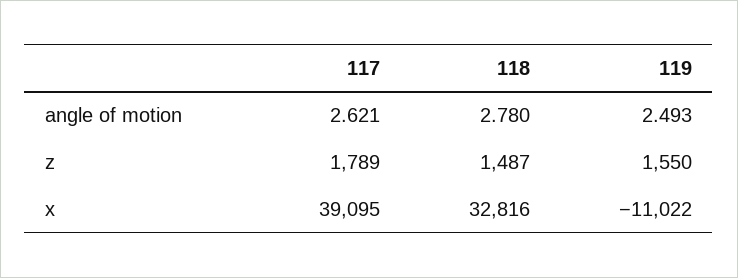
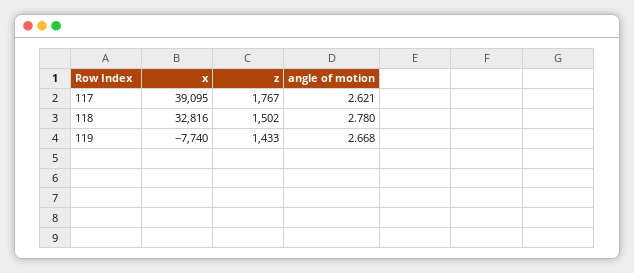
119, angle of motion: 2.493 -> 2.668
117, z: 1789 -> 1767
118, z: 1487 -> 1502
119, z: 1550 -> 1433
119, x: -11022 -> -7740

